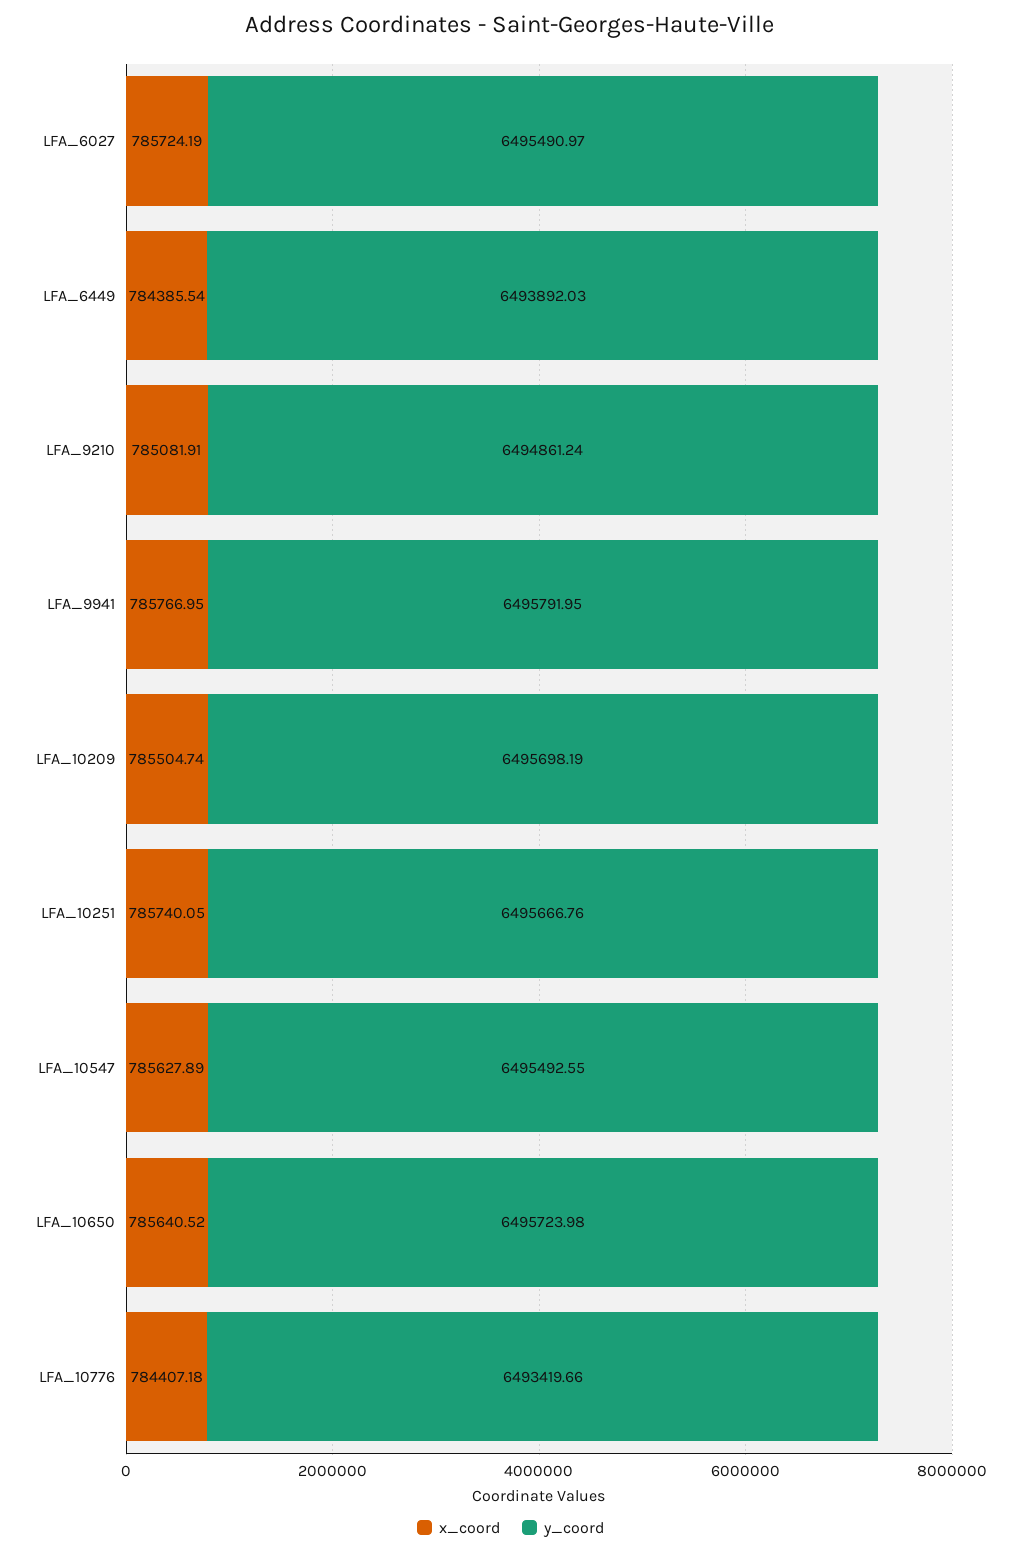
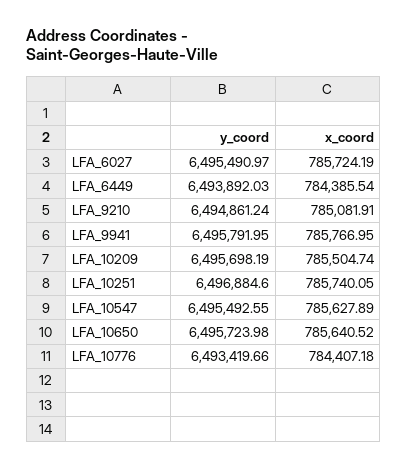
y_coord, LFA_10251: 6495666.76 -> 6496884.6

